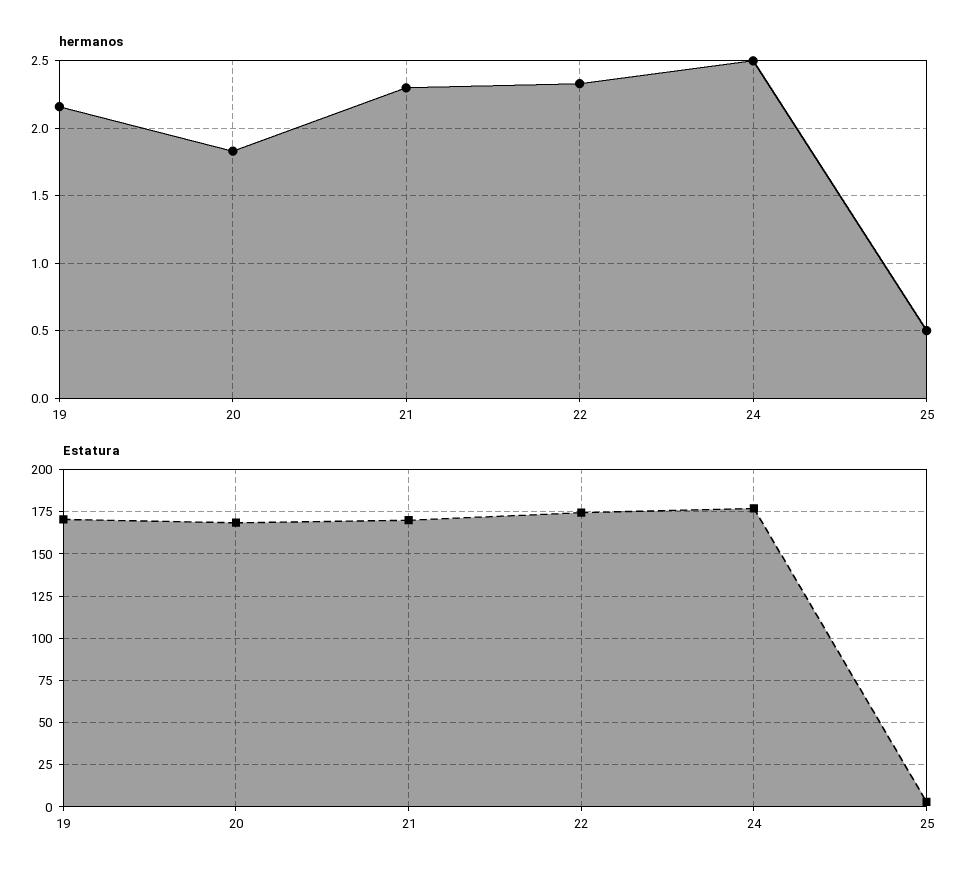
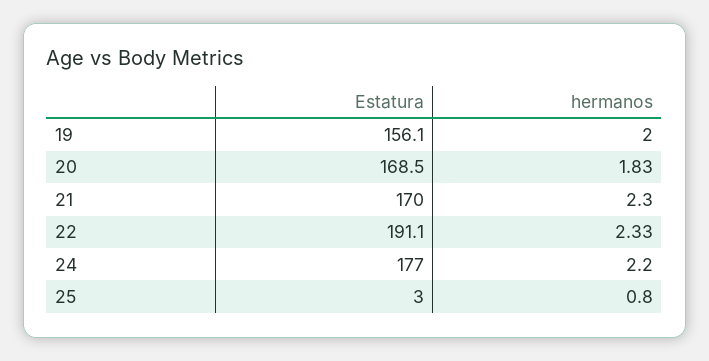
hermanos, 19: 2.15 -> 2
hermanos, 24: 2.5 -> 2.2
hermanos, 25: 0.5 -> 0.8
Estatura, 19: 170 -> 156.1
Estatura, 22: 175 -> 191.1

